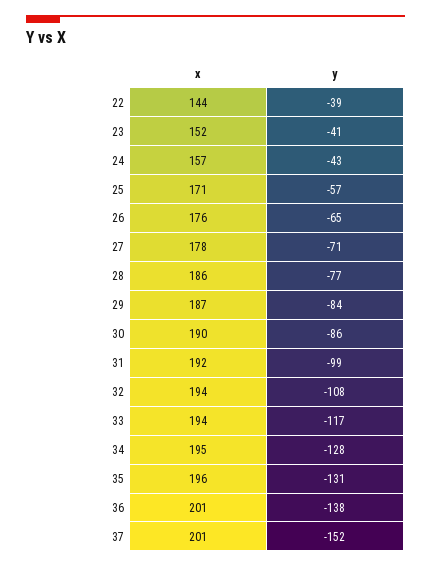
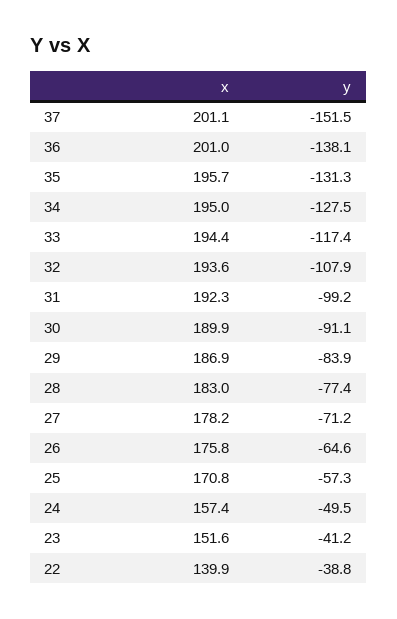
x, 22: 144 -> 139.9
y, 24: -43 -> -49.5
x, 28: 186 -> 183
y, 30: -86 -> -91.1

